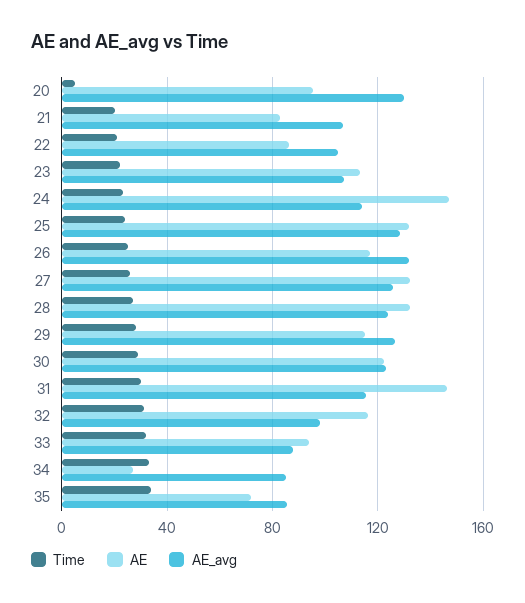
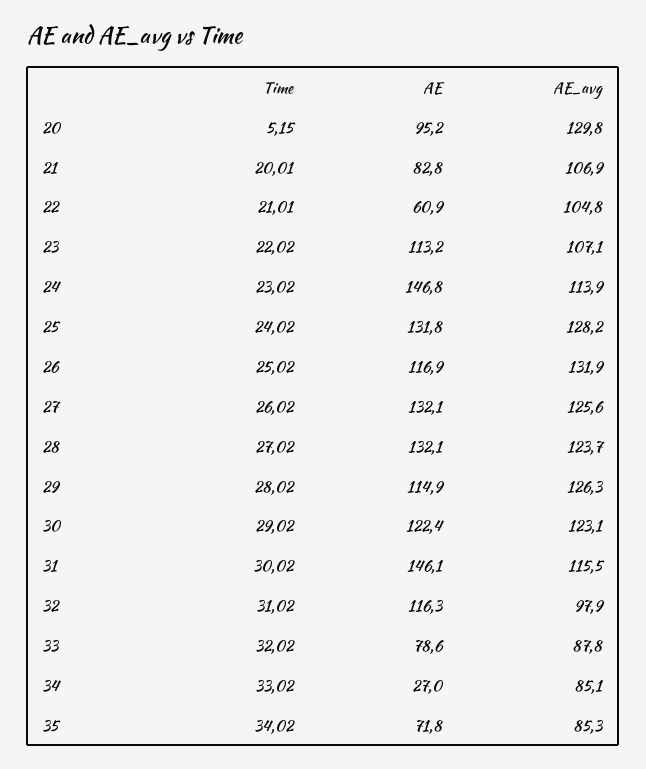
AE, 22: 85 -> 60.9
AE, 33: 95 -> 78.6

